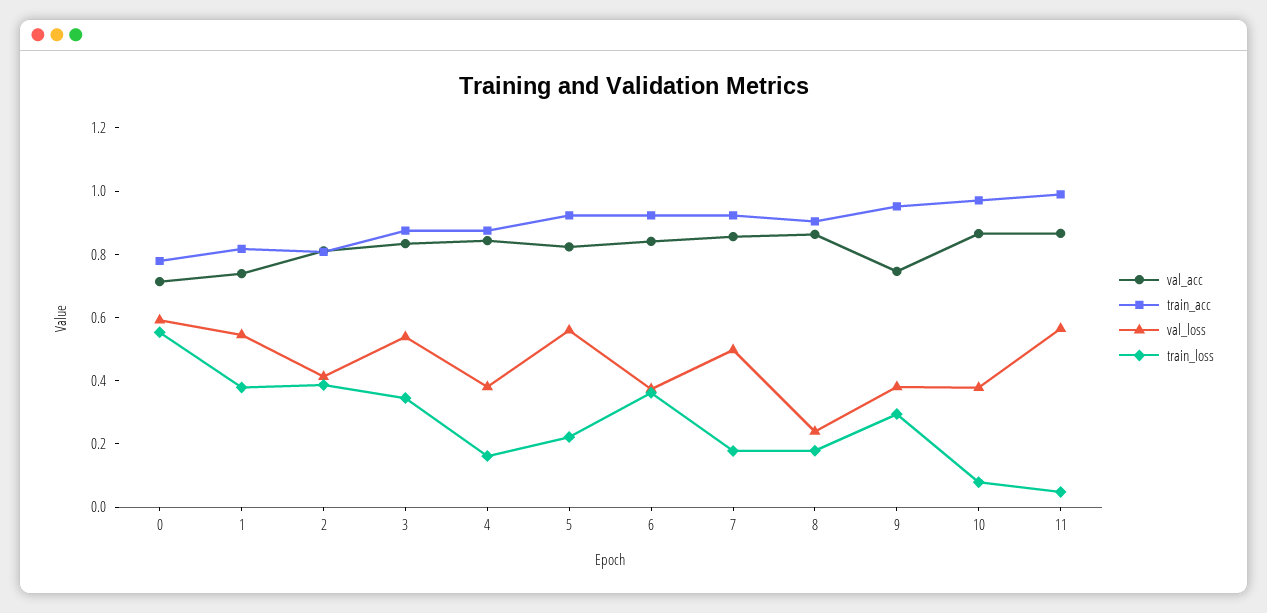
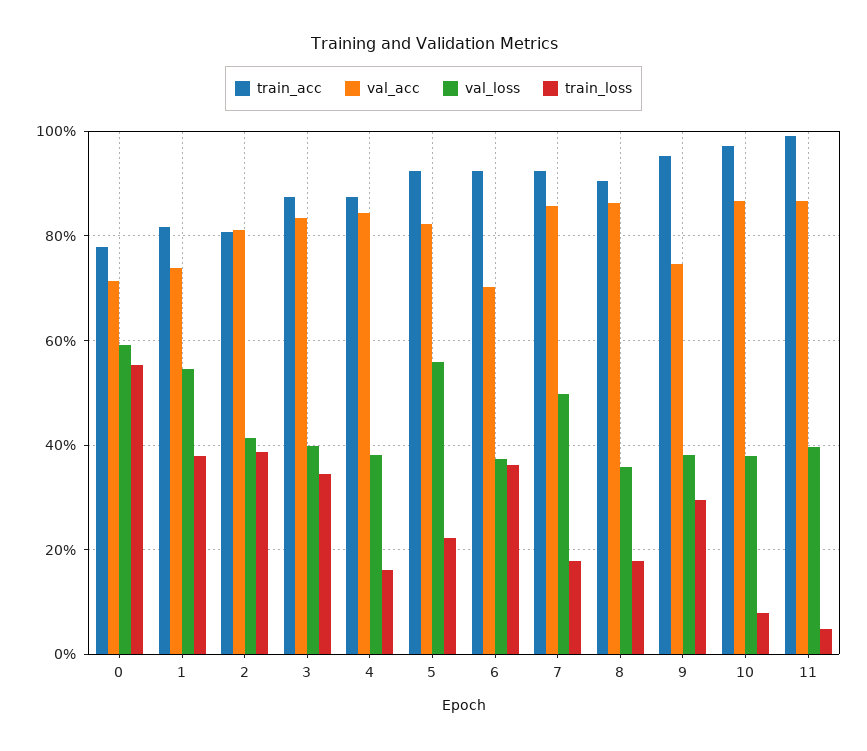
val_loss, 3: 0.55 -> 0.4
val_acc, 6: 0.85 -> 0.7
val_loss, 8: 0.25 -> 0.36
val_loss, 11: 0.55 -> 0.4

